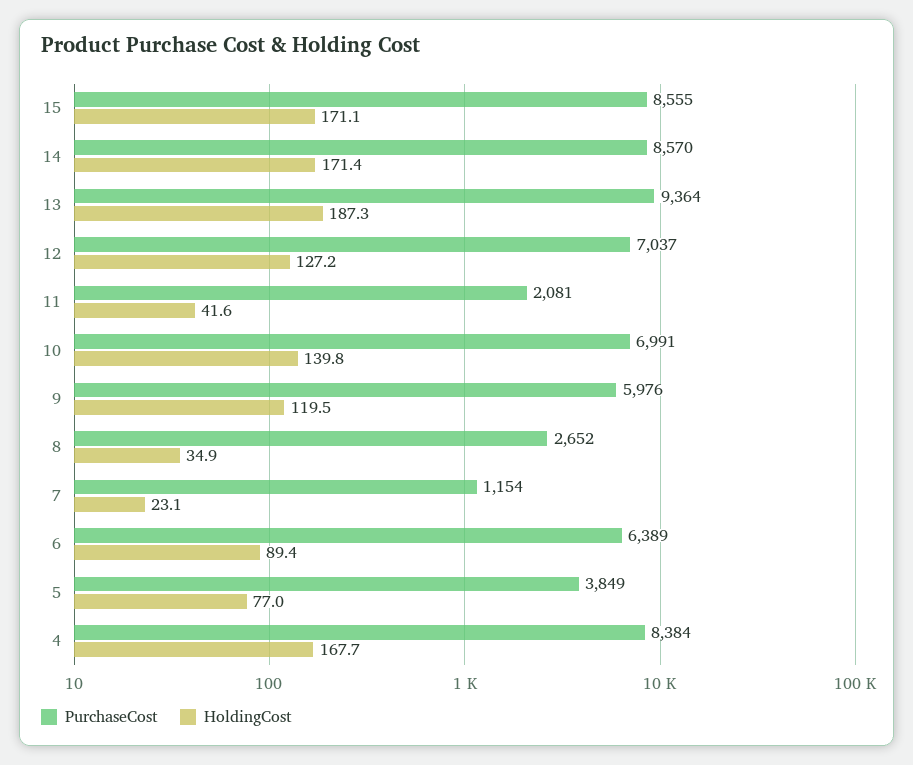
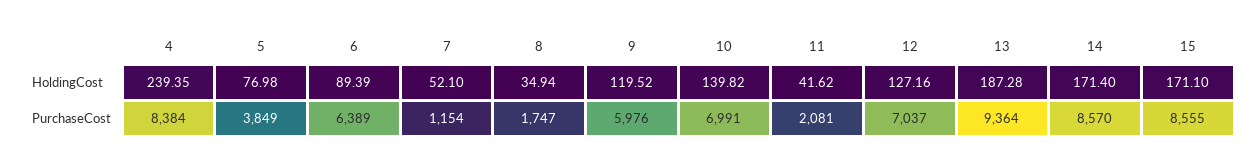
PurchaseCost, 8: 2652 -> 1747
HoldingCost, 7: 23.1 -> 52.1
HoldingCost, 4: 167.7 -> 239.35

